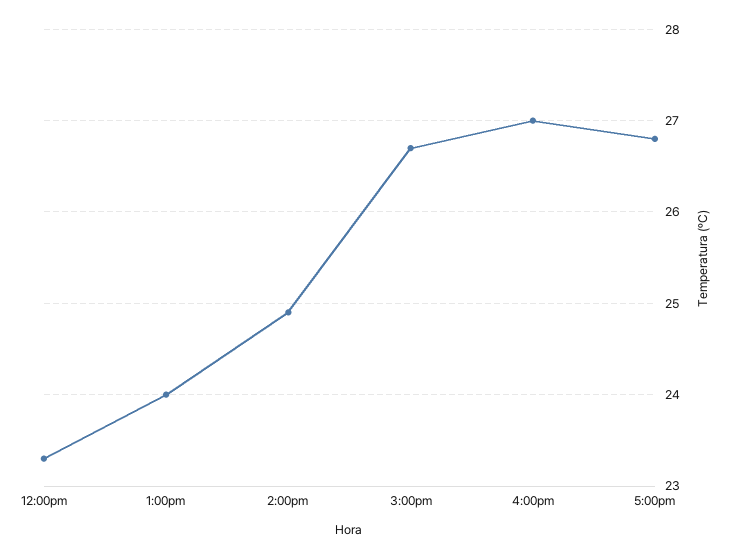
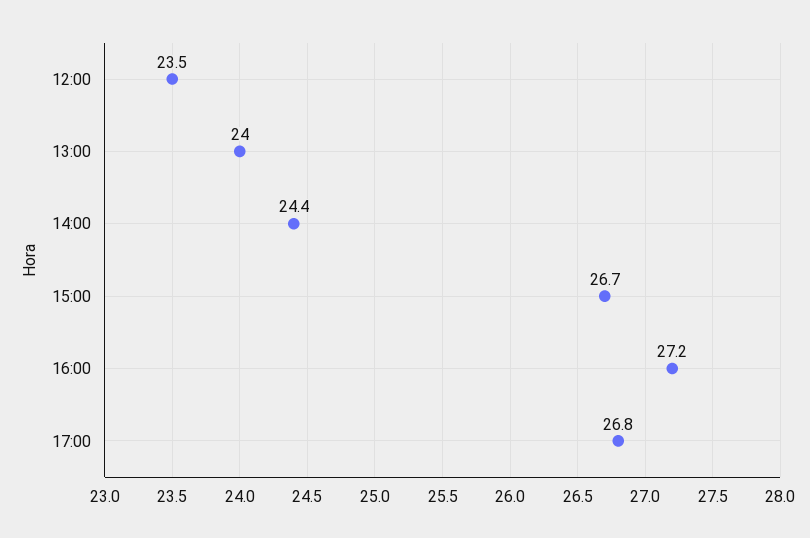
12:00pm: 23.3 -> 23.5
2:00pm: 24.9 -> 24.4
4:00pm: 27 -> 27.2

